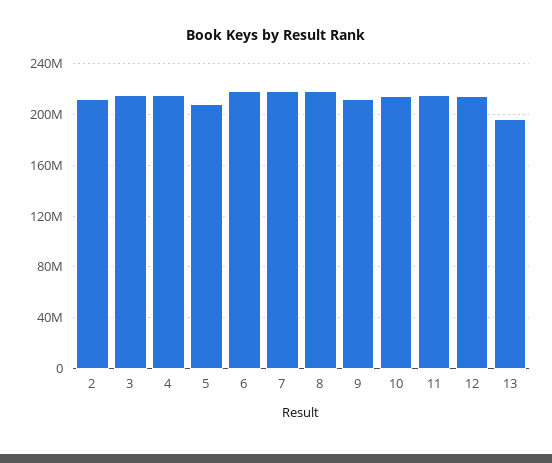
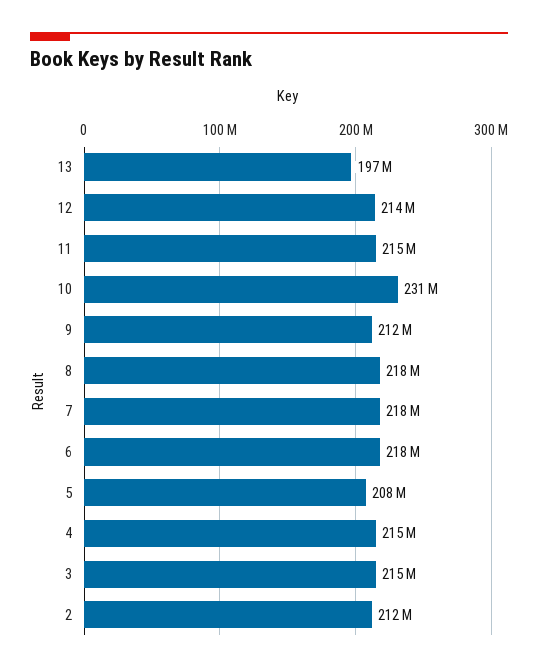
10: 215000000 -> 231000000

